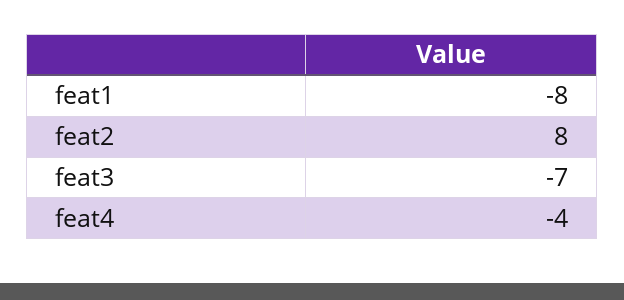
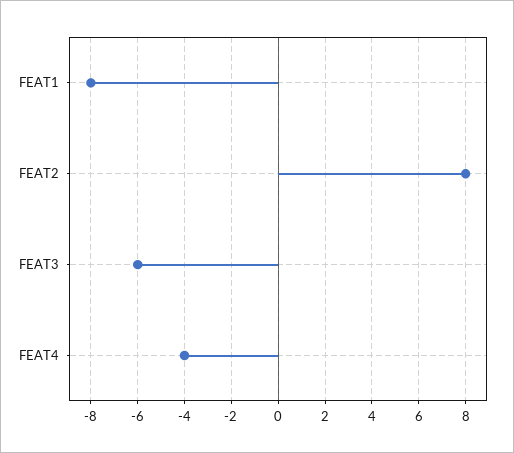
feat3: -7 -> -6

